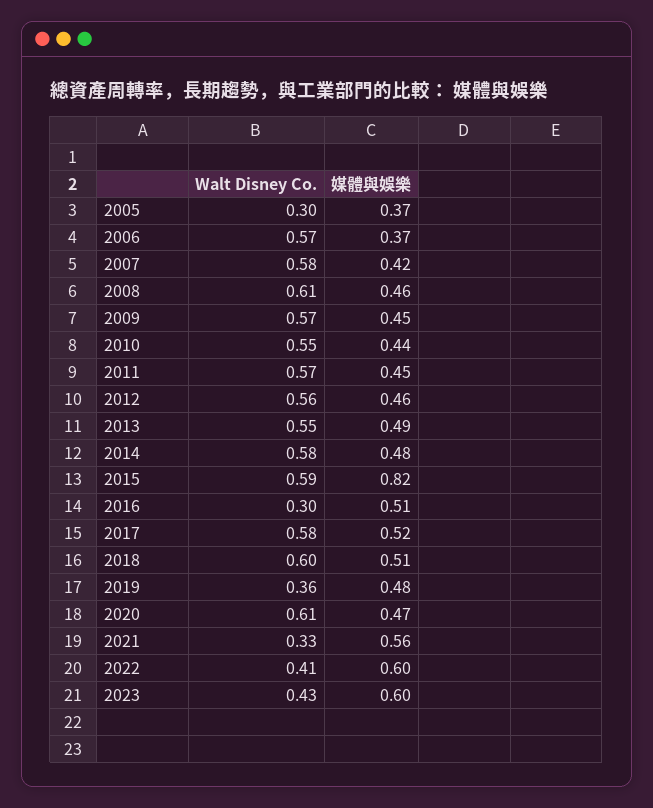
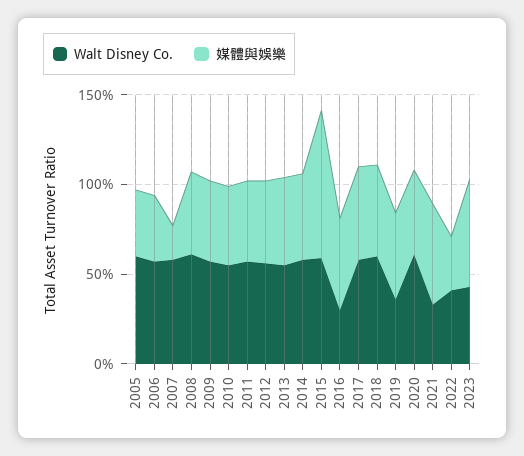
Walt Disney Co., 2005: 0.3 -> 0.6
媒體與娛樂, 2007: 0.42 -> 0.2
媒體與娛樂, 2022: 0.6 -> 0.3

